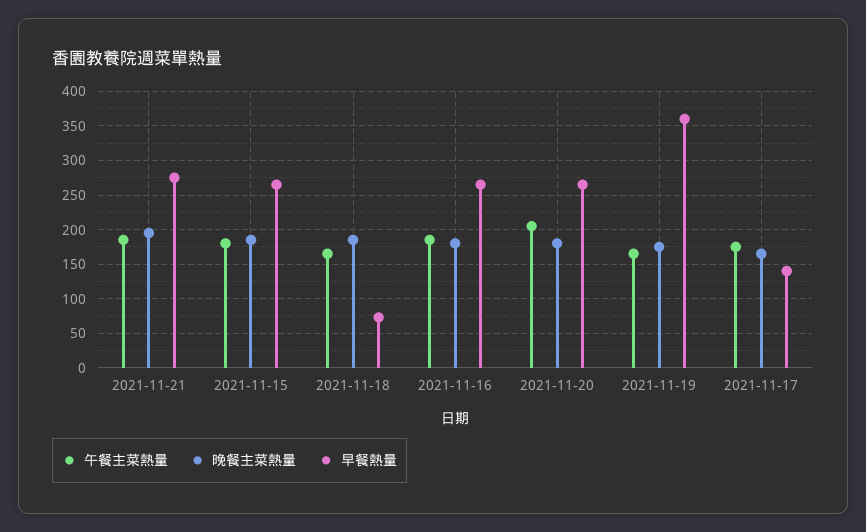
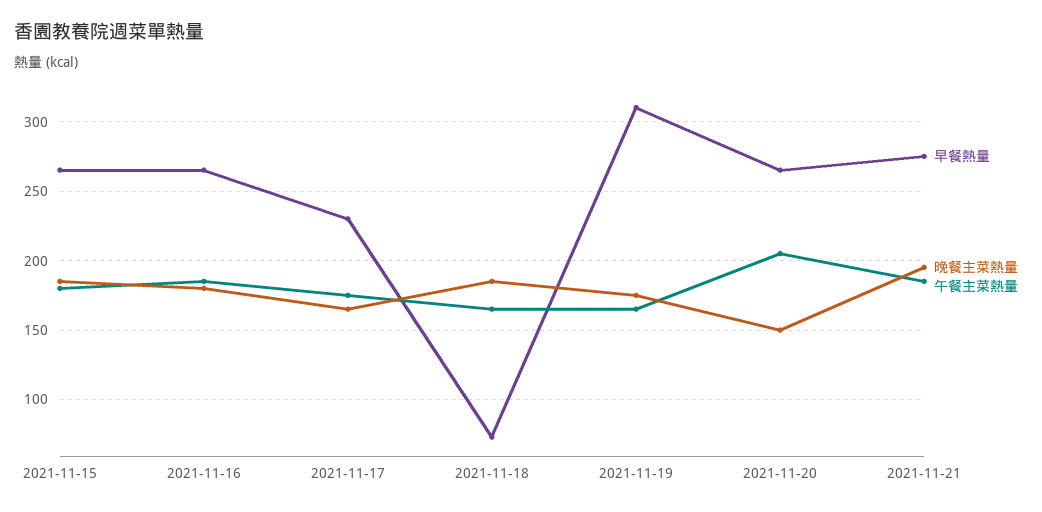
晚餐主菜熱量, 2021-11-20: 180 -> 150
早餐熱量, 2021-11-19: 360 -> 310
早餐熱量, 2021-11-17: 140 -> 230

